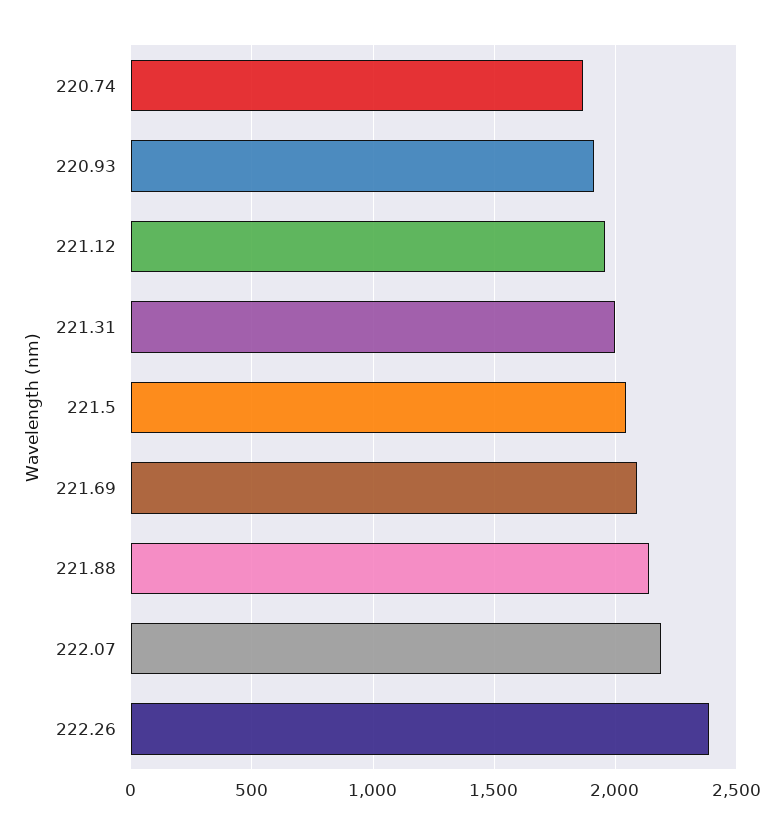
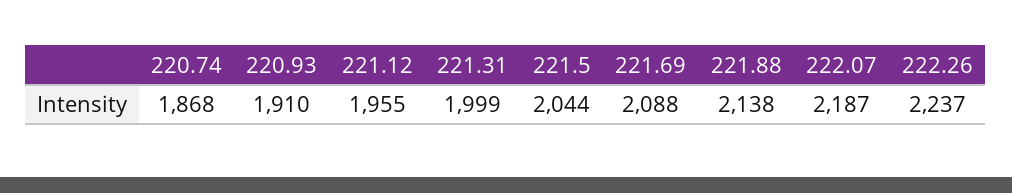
222.26: 2400 -> 2237

